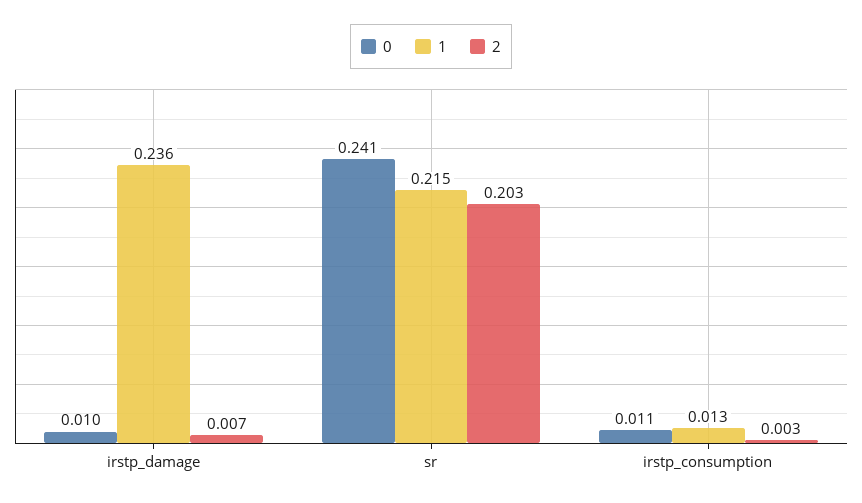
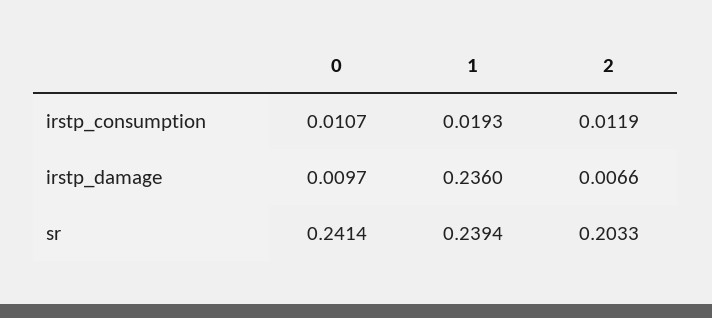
1, sr: 0.215 -> 0.2394
1, irstp_consumption: 0.013 -> 0.0193
2, irstp_consumption: 0.003 -> 0.0119

